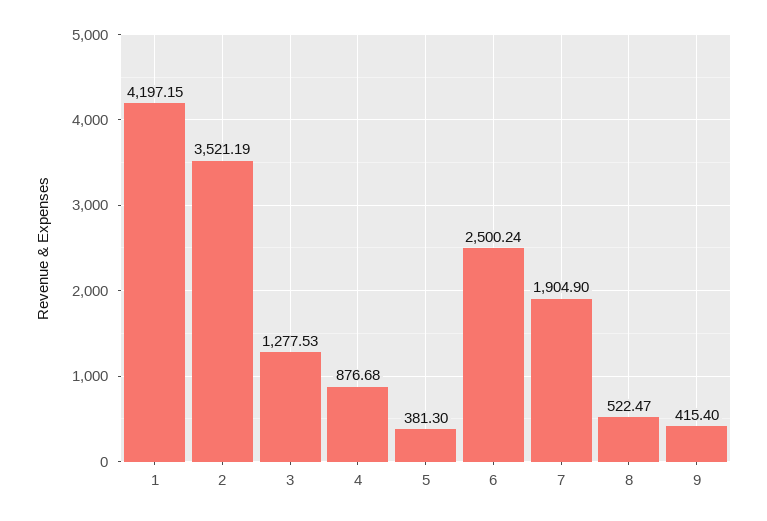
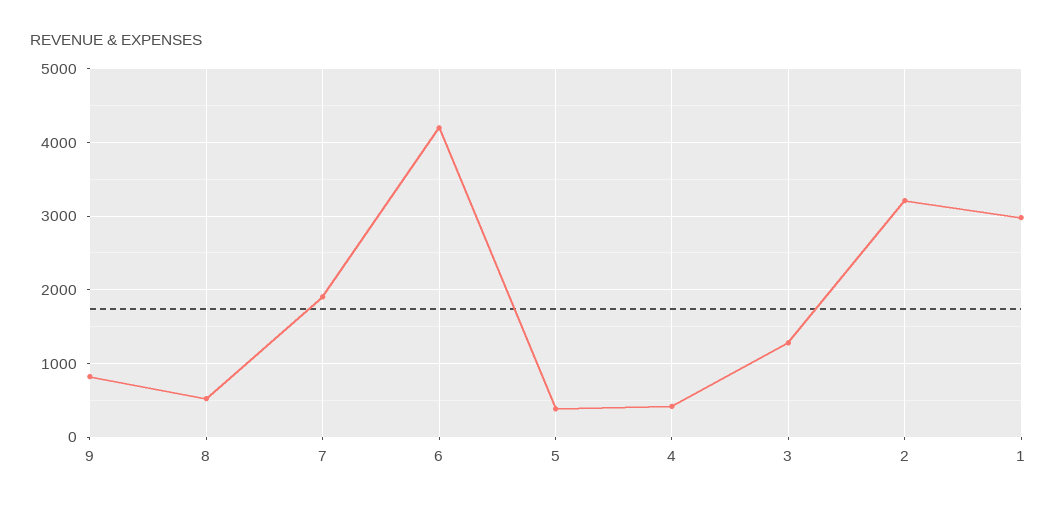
1: 4197.15 -> 3000
2: 3521.19 -> 3200
4: 876.68 -> 400
6: 2500.24 -> 4200
9: 415.4 -> 800

